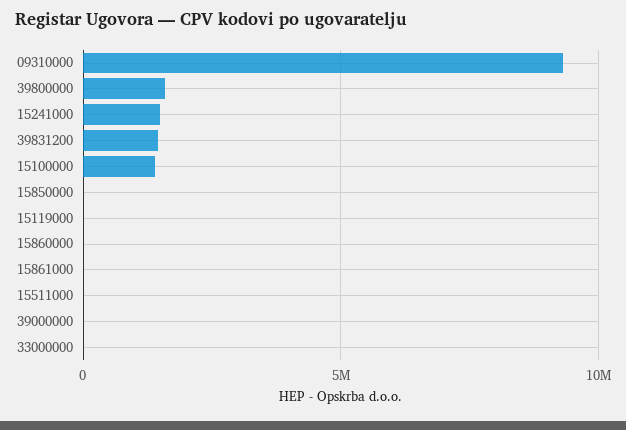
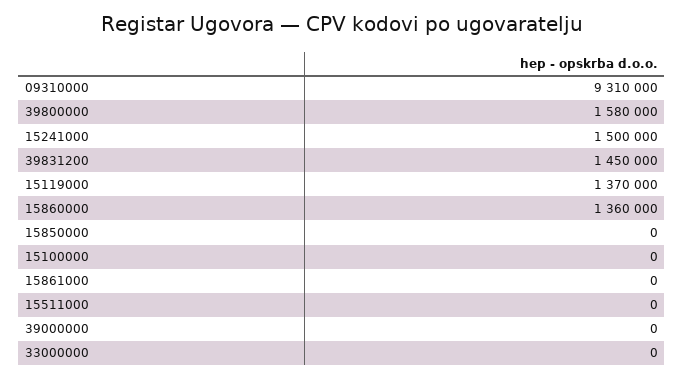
15100000: 1500000 -> 0
15119000: 0 -> 1370000
15860000: 0 -> 1360000

